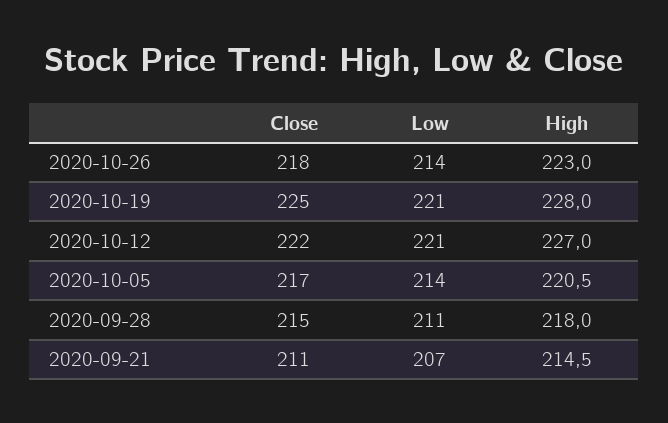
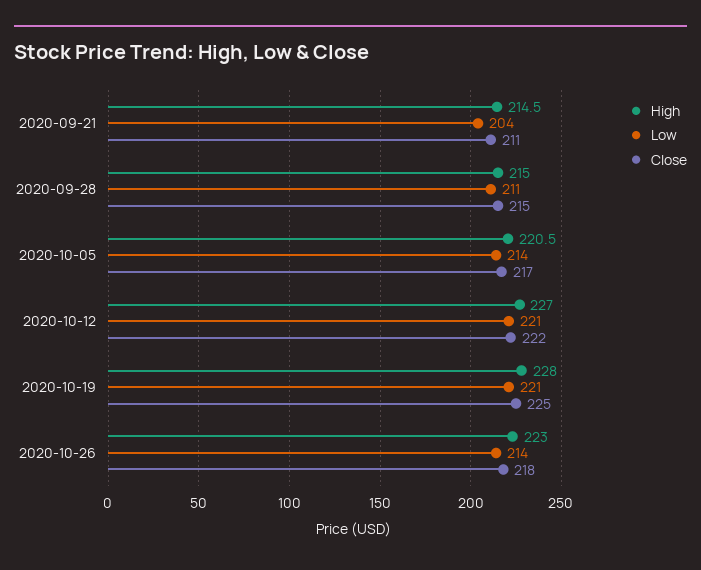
High, 2020-09-28: 218 -> 215
Low, 2020-09-21: 207 -> 204

